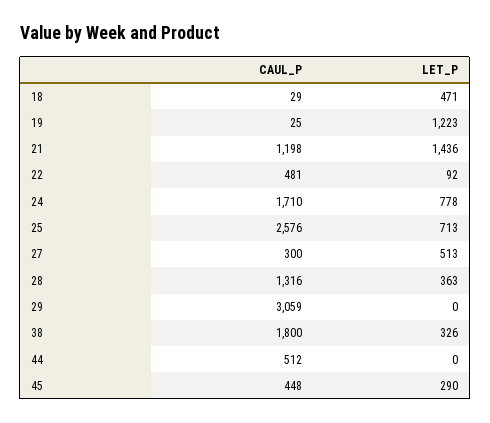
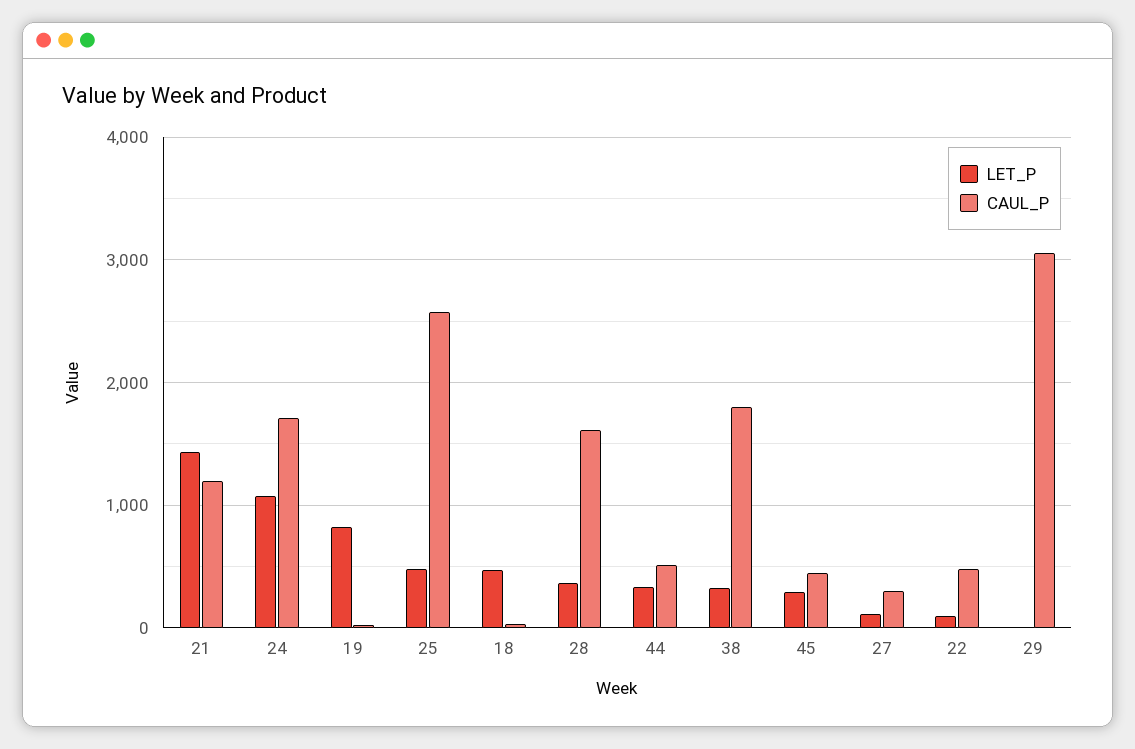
LET_P, 19: 1223 -> 800
LET_P, 24: 778 -> 1100
LET_P, 25: 713 -> 500
LET_P, 27: 513 -> 100
CAUL_P, 28: 1316 -> 1600
LET_P, 44: 0 -> 300

